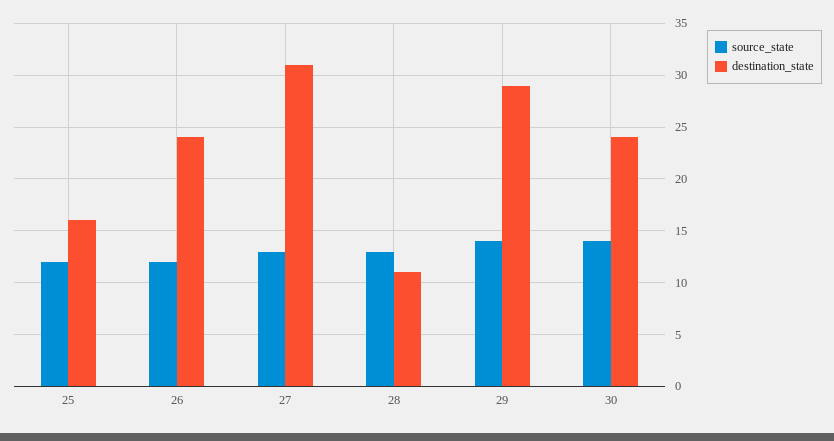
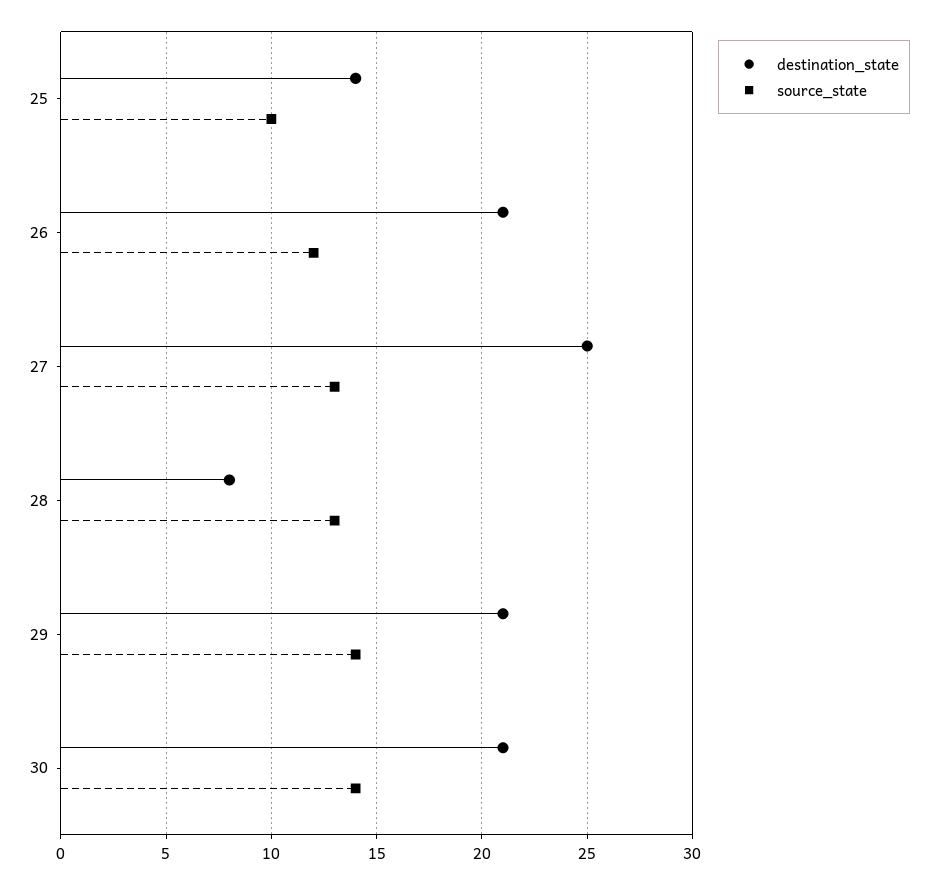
source_state, 25: 12 -> 10
destination_state, 25: 16 -> 14
destination_state, 26: 24 -> 21
destination_state, 27: 31 -> 25
destination_state, 28: 11 -> 8
destination_state, 29: 29 -> 21
destination_state, 30: 24 -> 21

